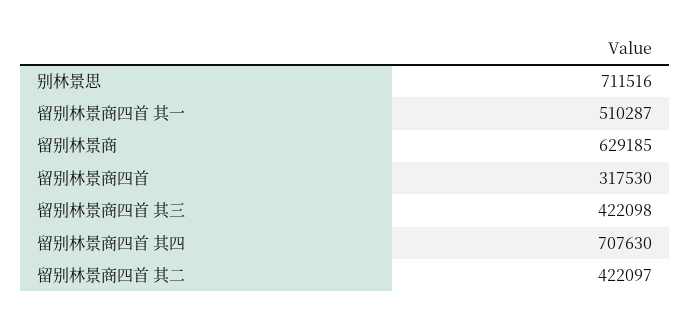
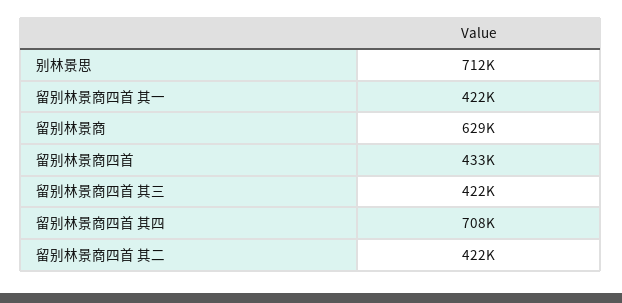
留别林景商四首 其一: 510287 -> 422000
留别林景商四首: 317530 -> 433000

